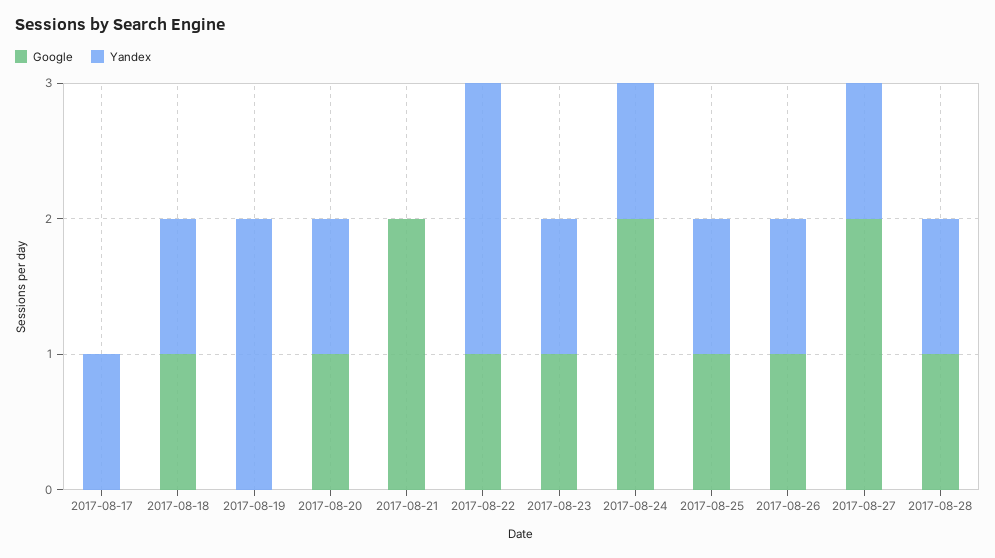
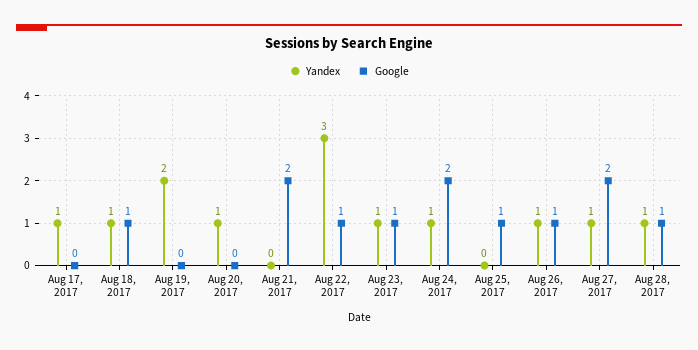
Google, 2017-08-20: 1 -> 0
Yandex, 2017-08-22: 2 -> 3
Yandex, 2017-08-25: 1 -> 0

